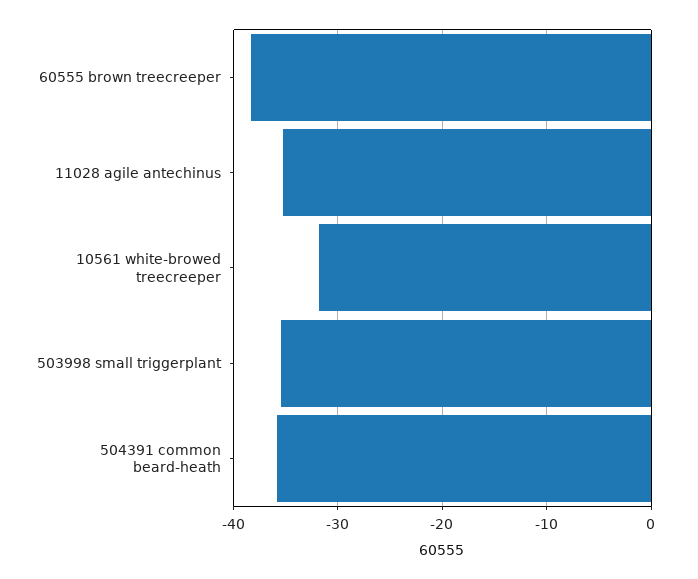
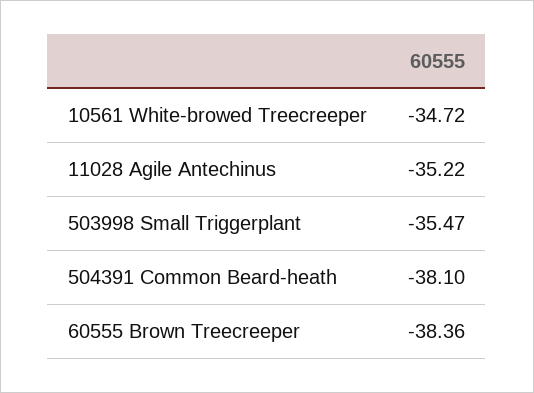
10561 white-browed treecreeper: -32 -> -34.72
504391 common beard-heath: -36 -> -38.1

